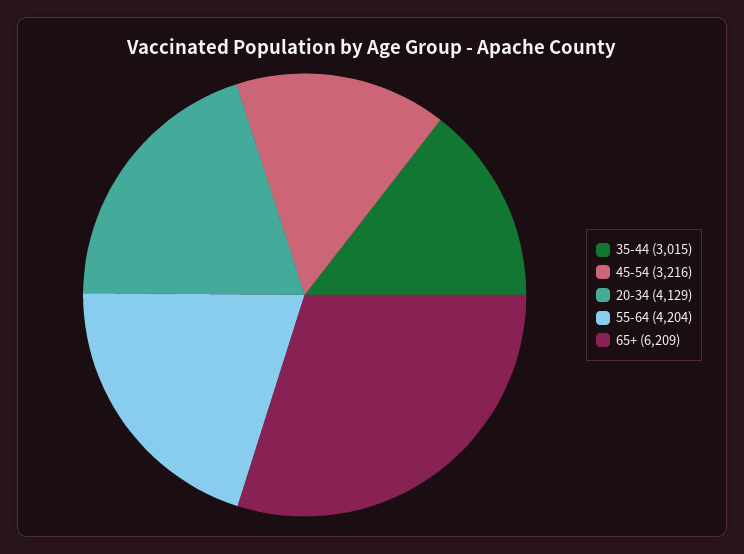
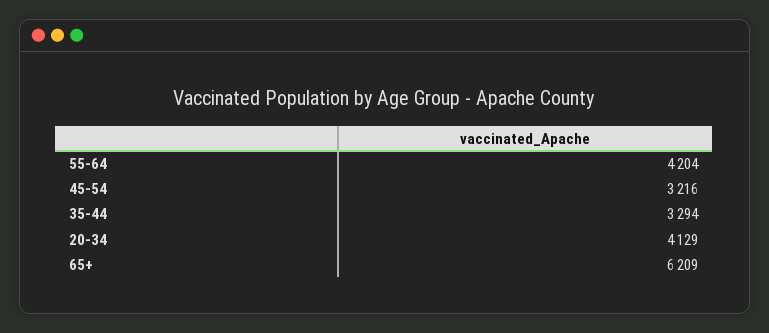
35-44: 3015 -> 3294

